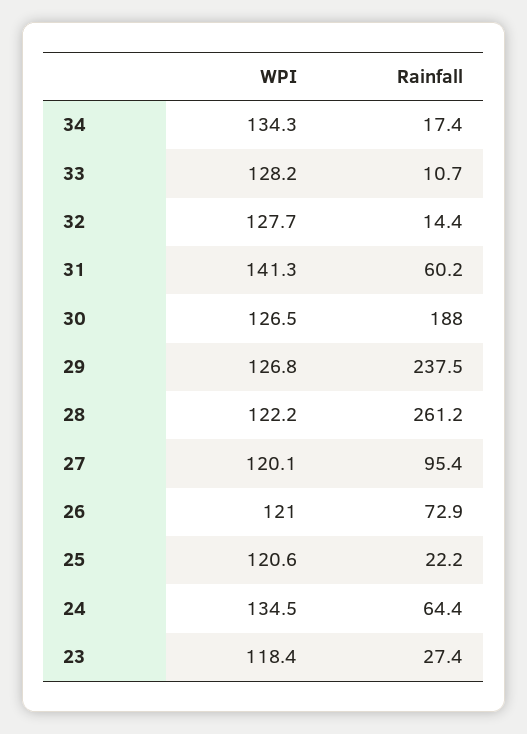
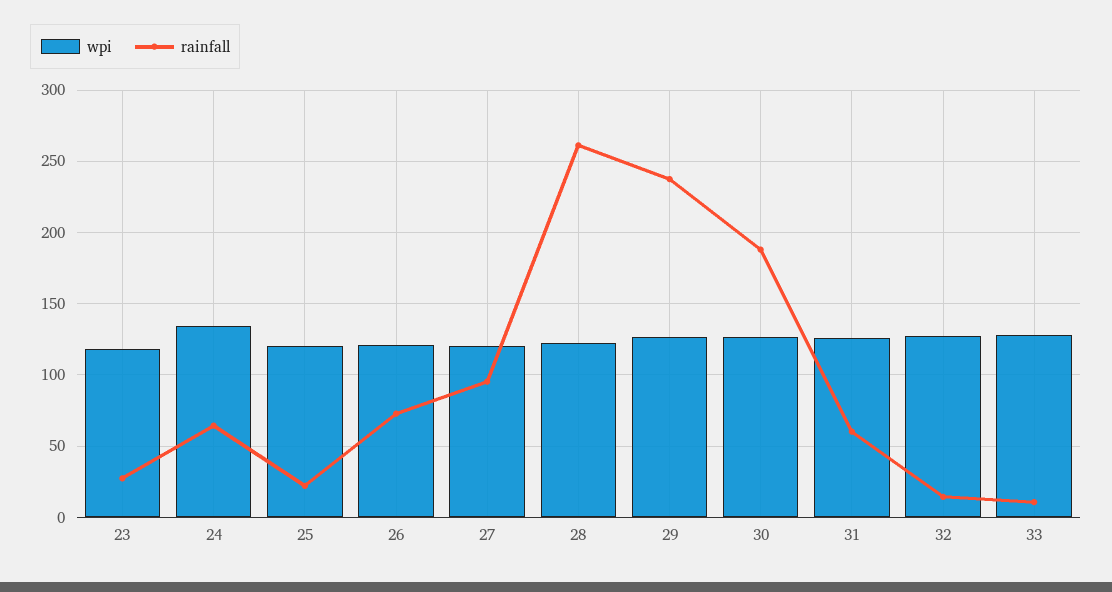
WPI, 34: 134.3 -> none
Rainfall, 34: 17.4 -> none
WPI, 31: 141.3 -> 125

